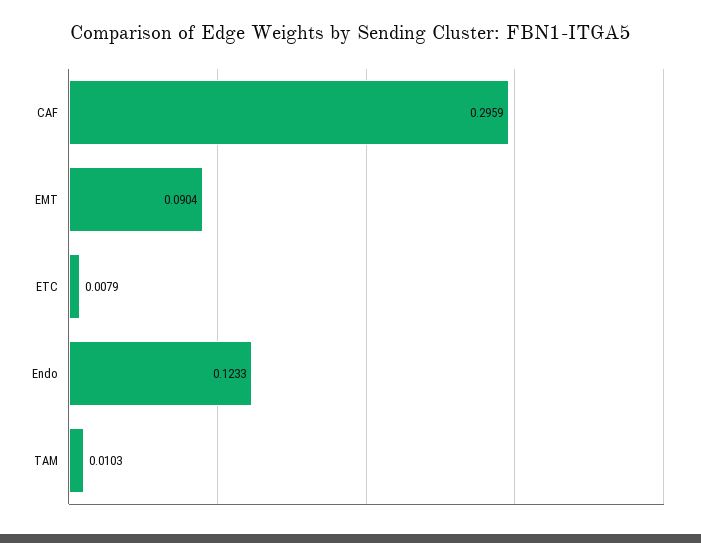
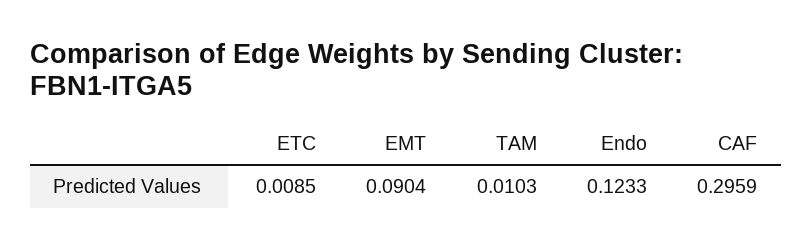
ETC: 0.0079 -> 0.0085

